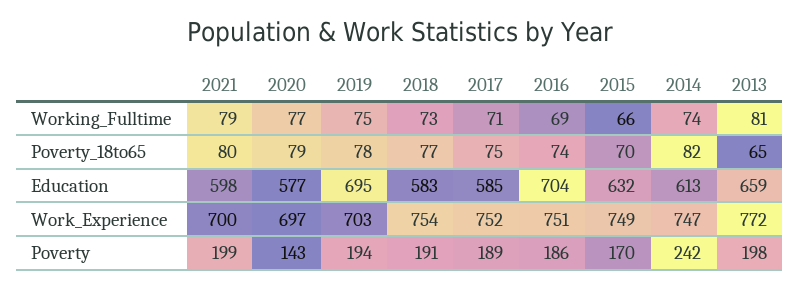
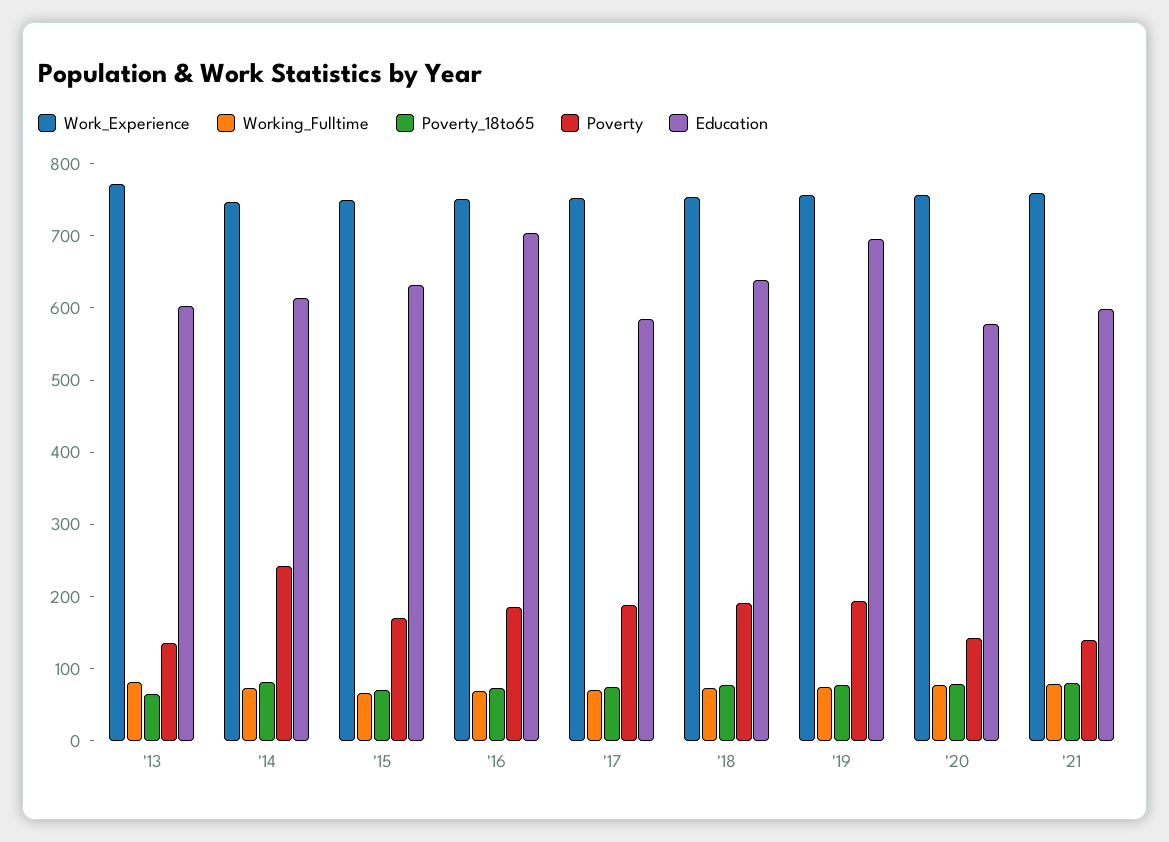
Education, 2018: 583 -> 640
Education, 2013: 659 -> 600
Work_Experience, 2021: 700 -> 760
Work_Experience, 2020: 697 -> 760
Work_Experience, 2019: 703 -> 760
Poverty, 2021: 199 -> 140
Poverty, 2013: 198 -> 140

